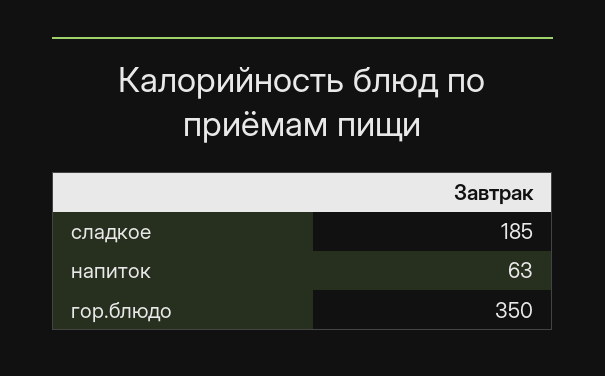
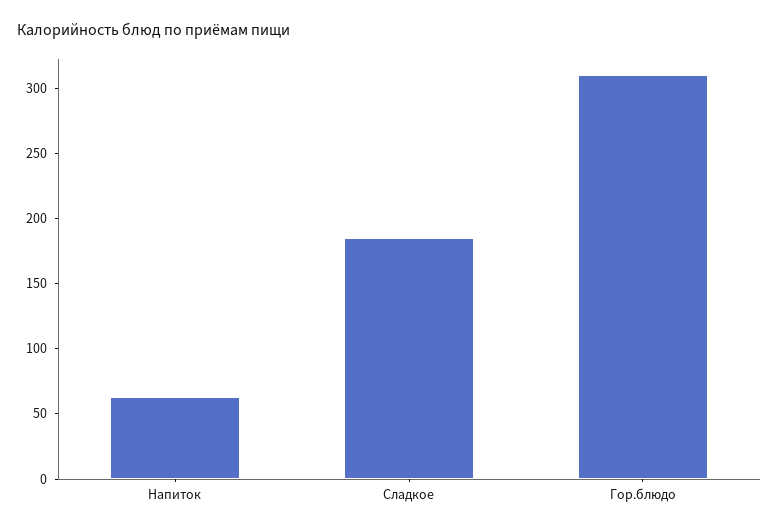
гор.блюдо: 350 -> 310

